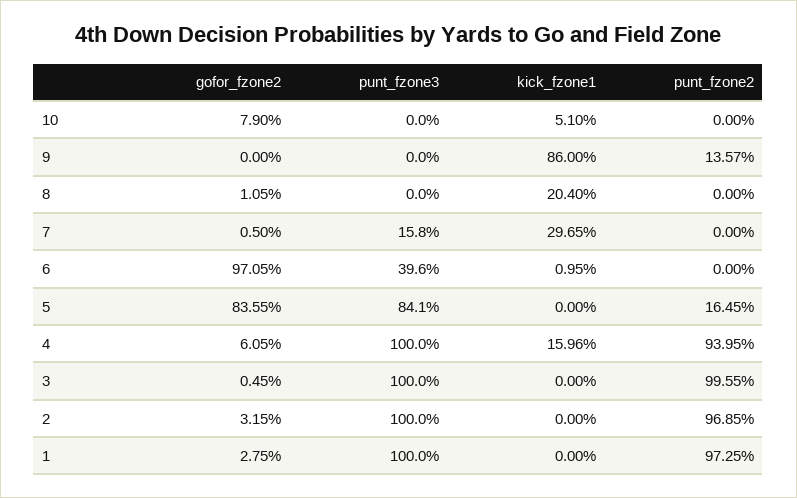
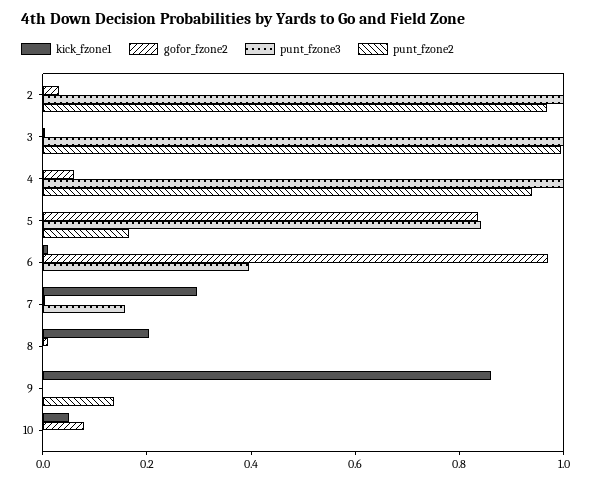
kick_fzone1, 4: 0.1596 -> 0
gofor_fzone2, 1: 0.0275 -> none
punt_fzone3, 1: 1 -> none
kick_fzone1, 1: 0 -> none
punt_fzone2, 1: 0.9725 -> none

